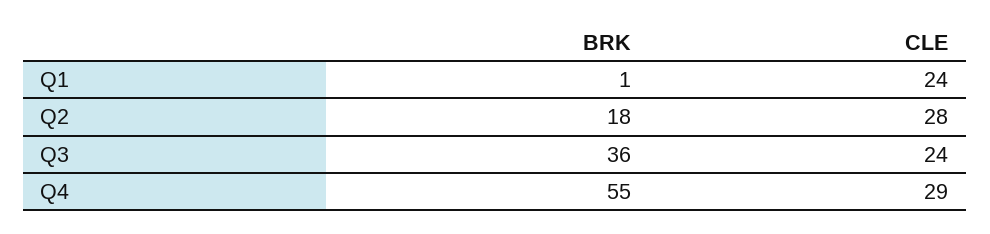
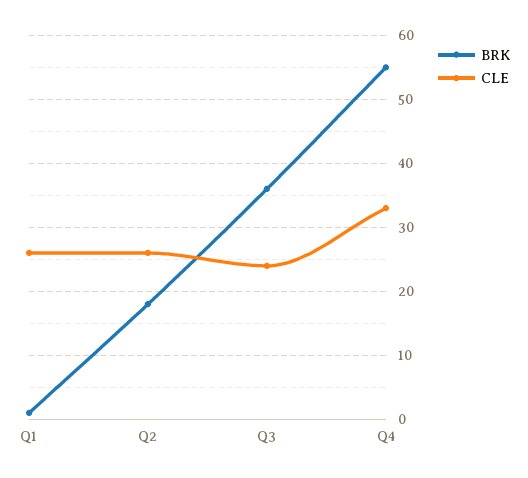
CLE, Q1: 24 -> 26
CLE, Q2: 28 -> 26
CLE, Q4: 29 -> 33

